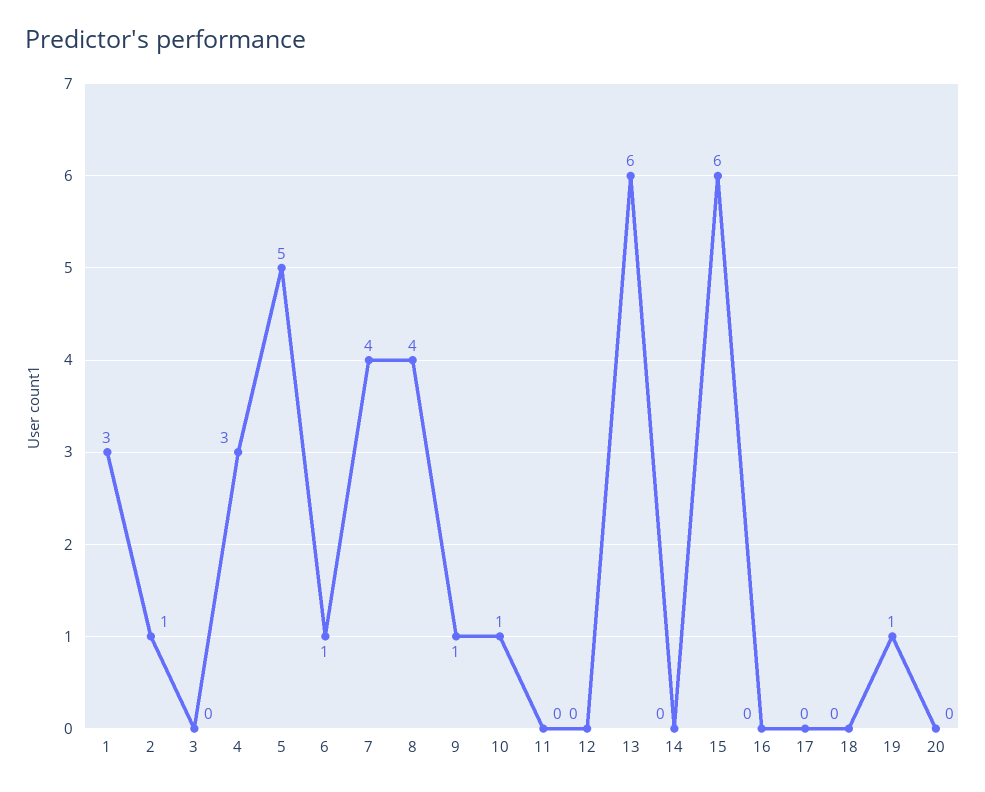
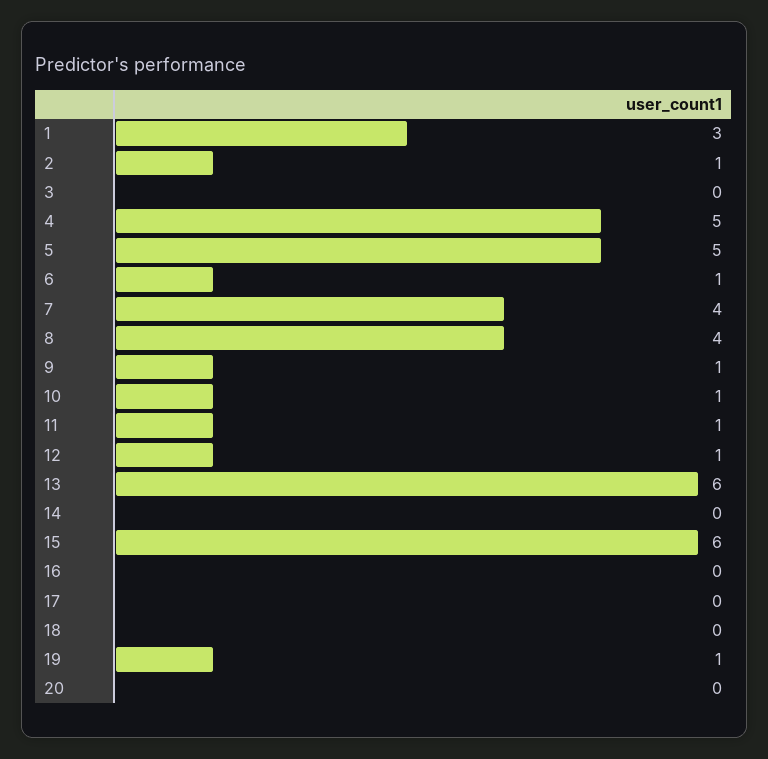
4: 3 -> 5
11: 0 -> 1
12: 0 -> 1

